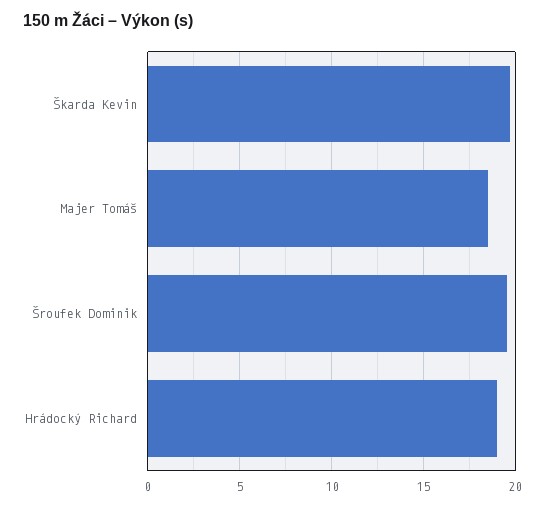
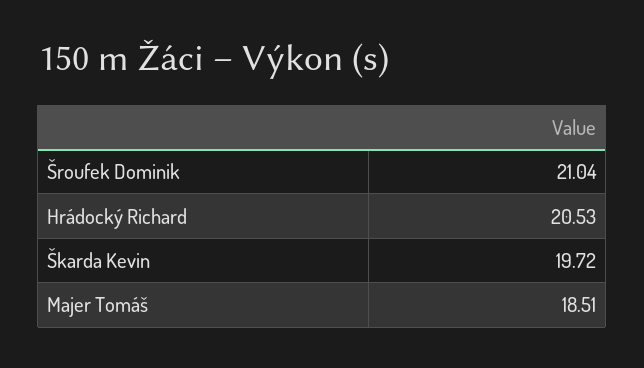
Šroufek Dominik: 19.5 -> 21.04
Hrádocký Richard: 19 -> 20.53

